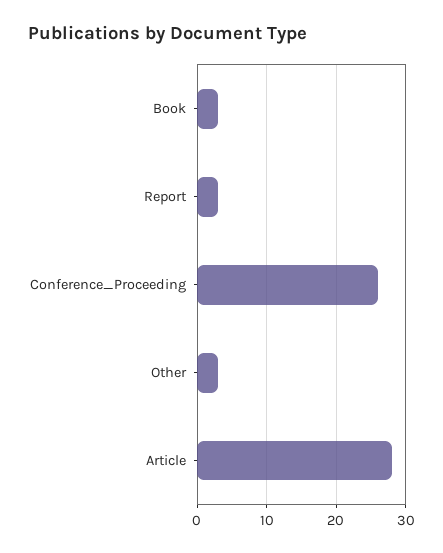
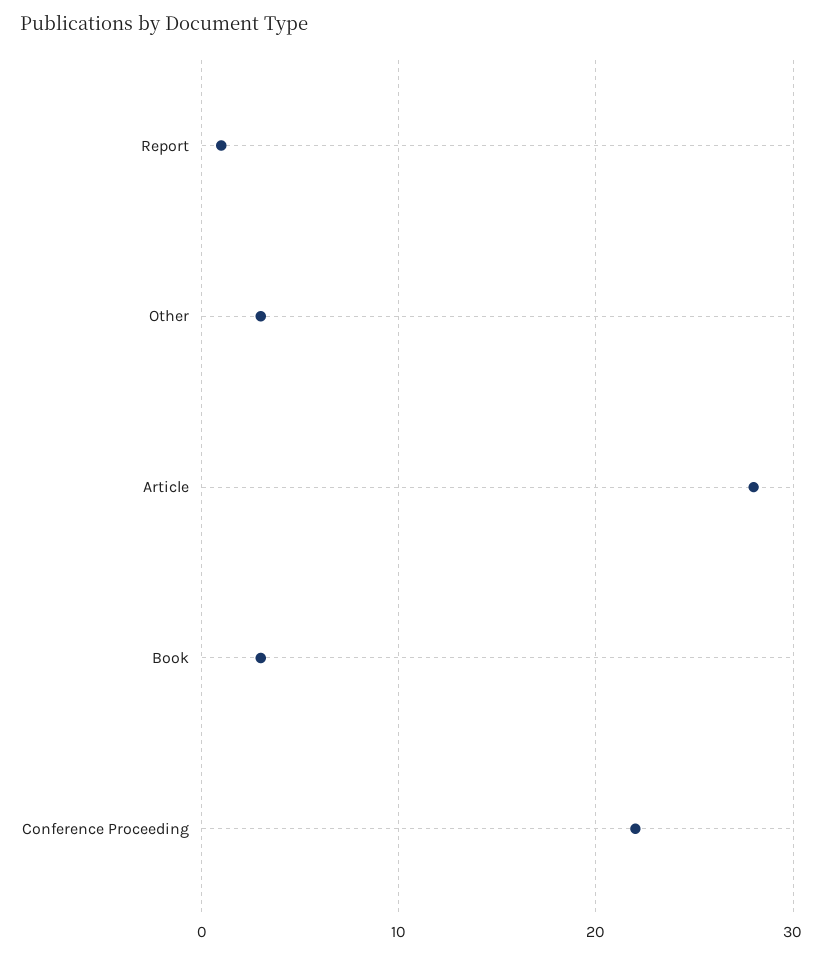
Report: 3 -> 1
Conference_Proceeding: 26 -> 22

